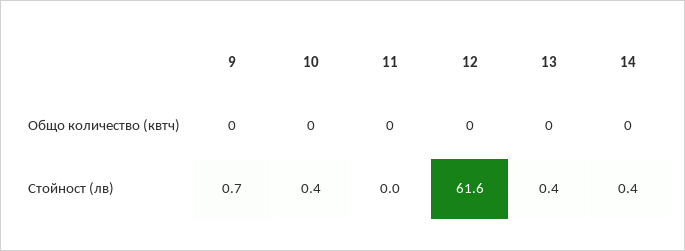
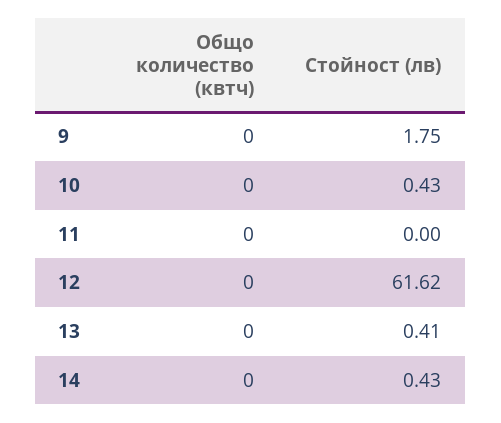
9, Стойност (лв): 0.7 -> 1.75

